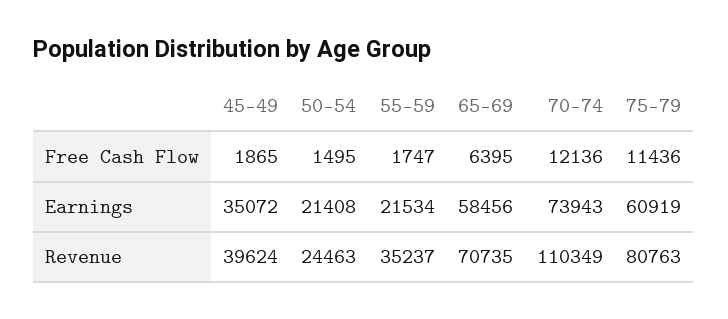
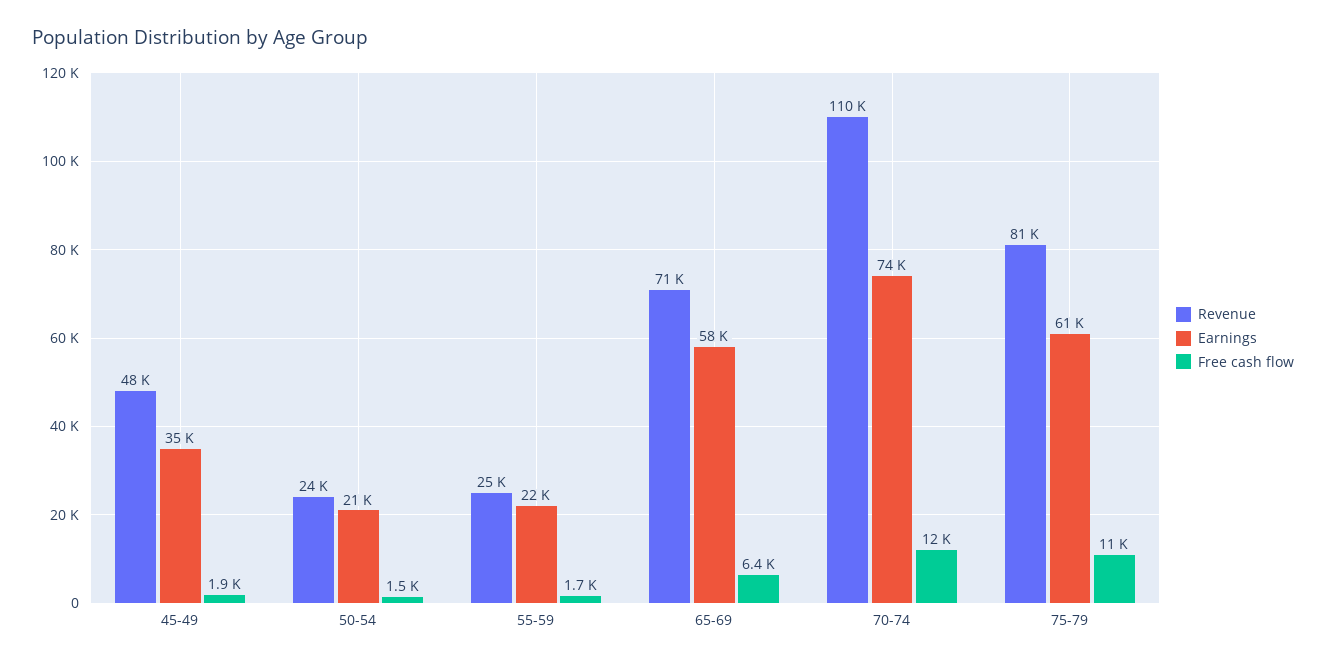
Revenue, 45-49: 39624 -> 48000
Revenue, 55-59: 35237 -> 25000

